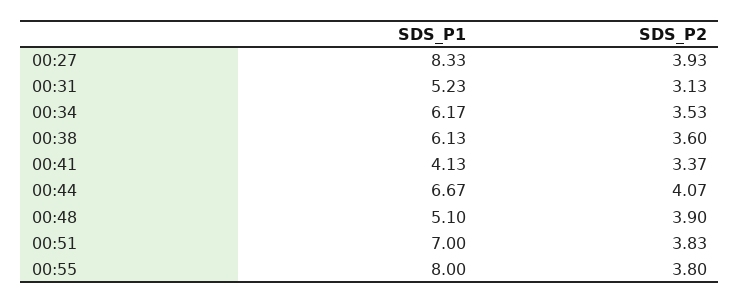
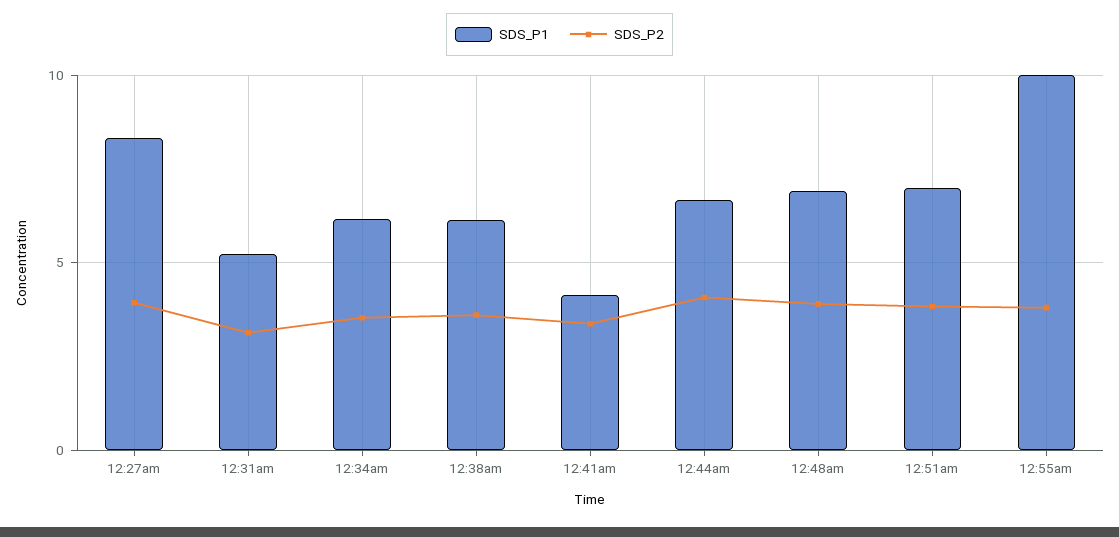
SDS_P1, 00:48: 5.1 -> 7
SDS_P1, 00:55: 8 -> 10

